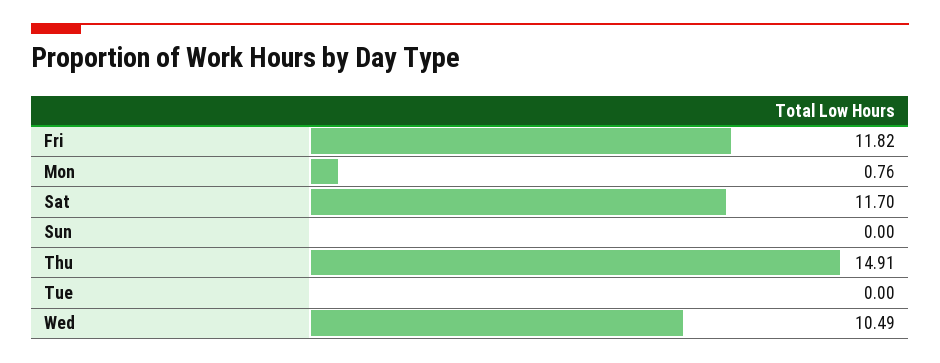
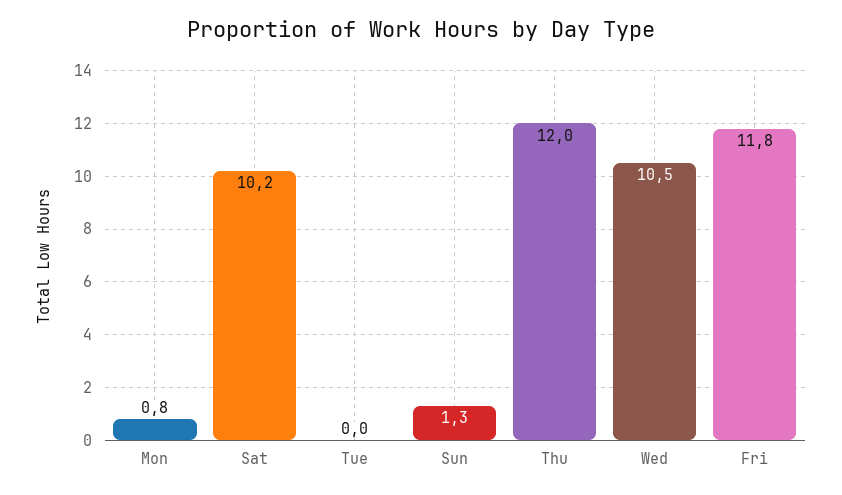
Sat: 11.7 -> 10.2
Sun: 0 -> 1.3
Thu: 14.91 -> 12

